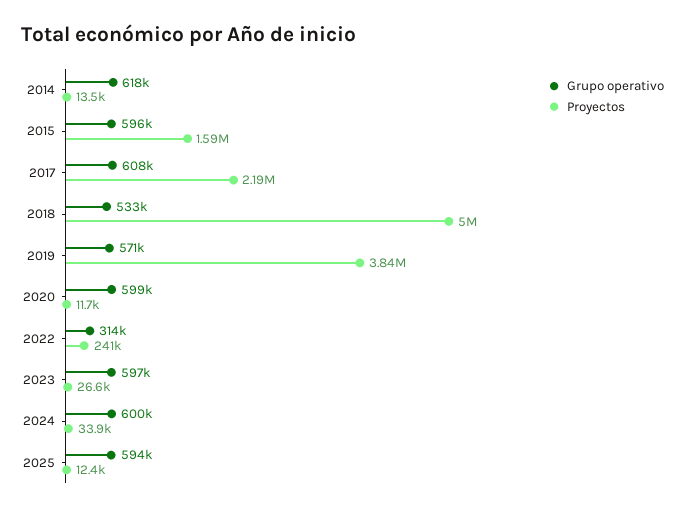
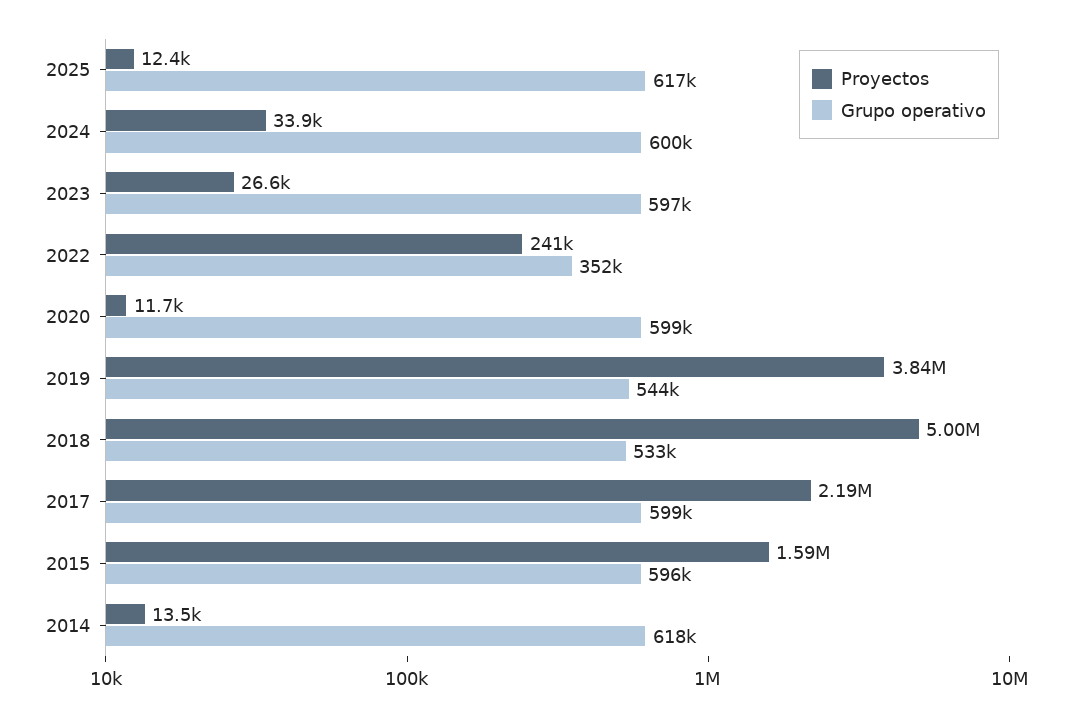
Grupo operativo, 2017: 608000 -> 599000
Grupo operativo, 2019: 571000 -> 544000
Grupo operativo, 2022: 314000 -> 352000
Grupo operativo, 2025: 594000 -> 617000

